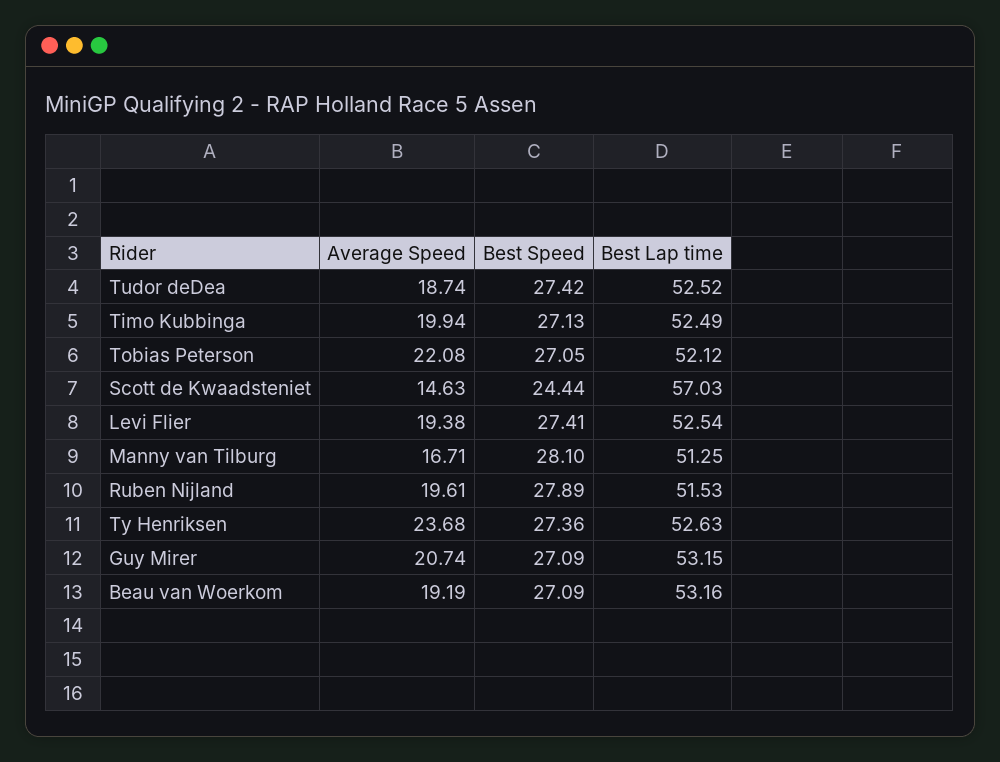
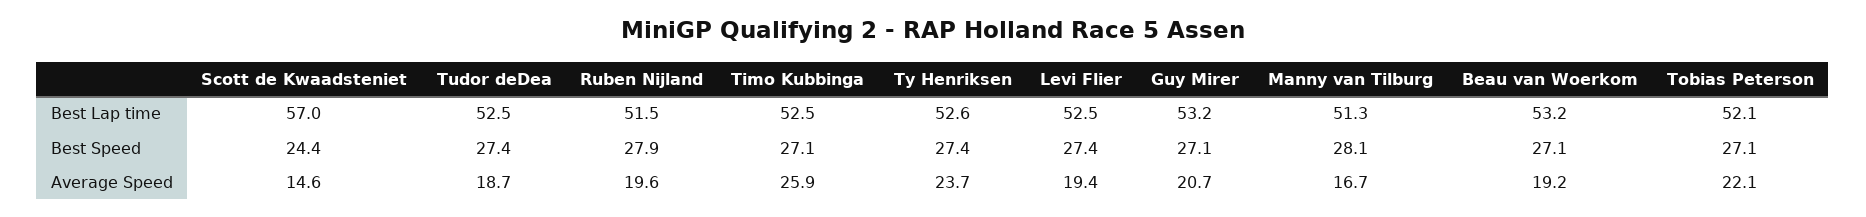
Average Speed, Timo Kubbinga: 19.94 -> 25.9

